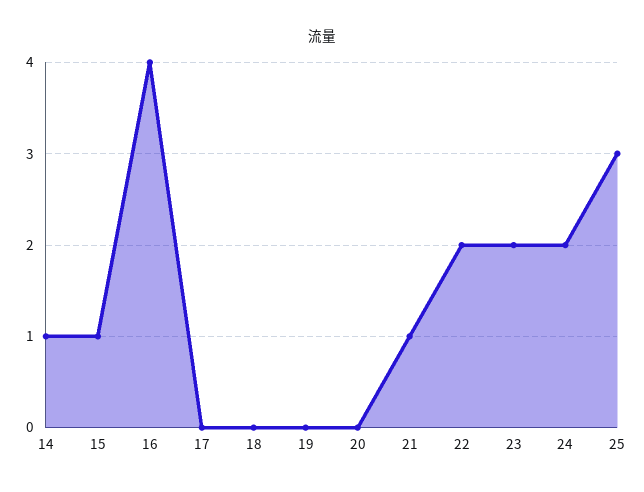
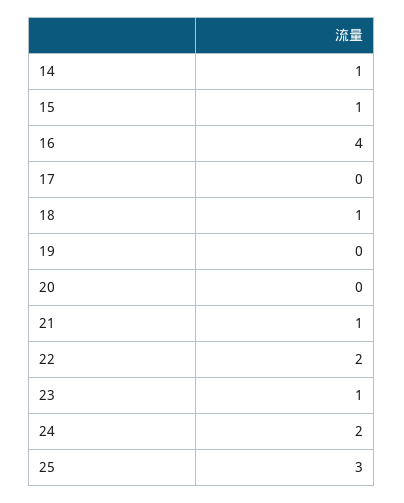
18: 0 -> 1
23: 2 -> 1

